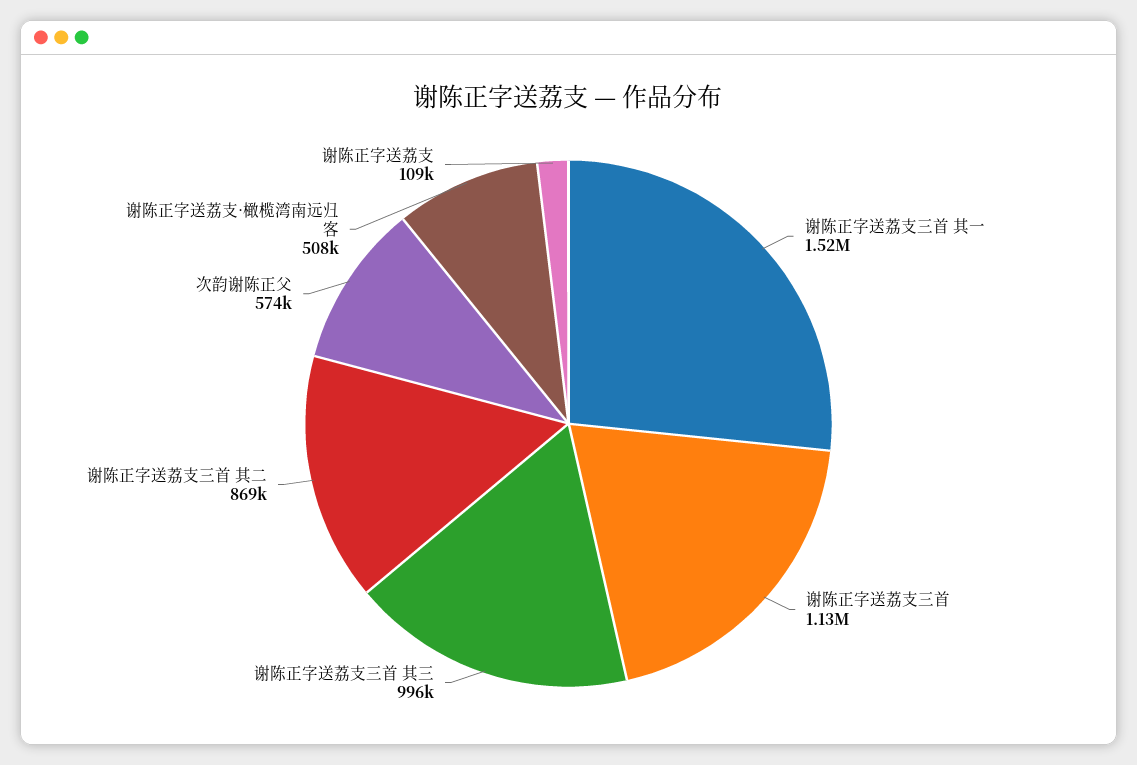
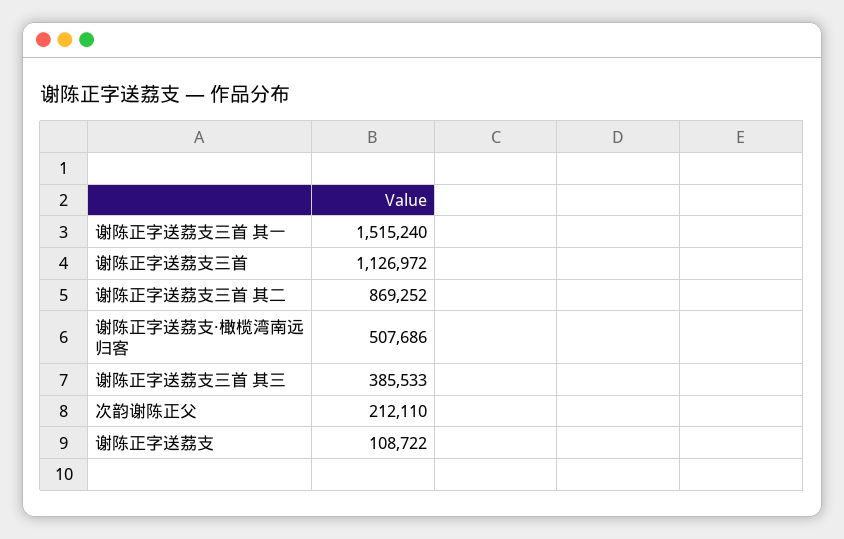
谢陈正字送荔支三首 其三: 996000 -> 385533
次韵谢陈正父: 574000 -> 212110

